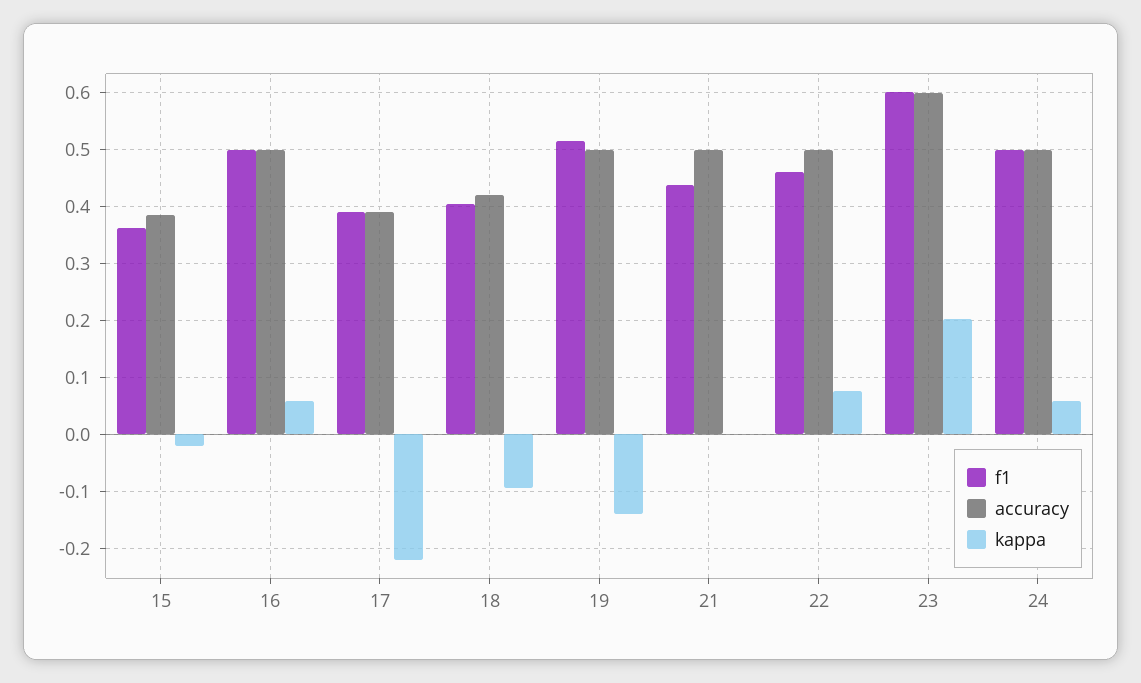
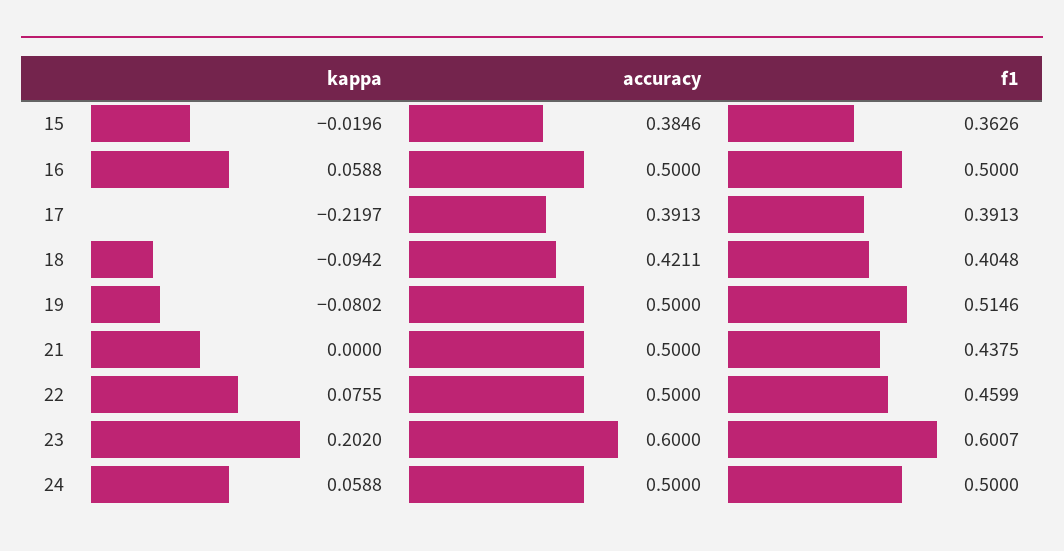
kappa, 19: -0.14 -> -0.0802

